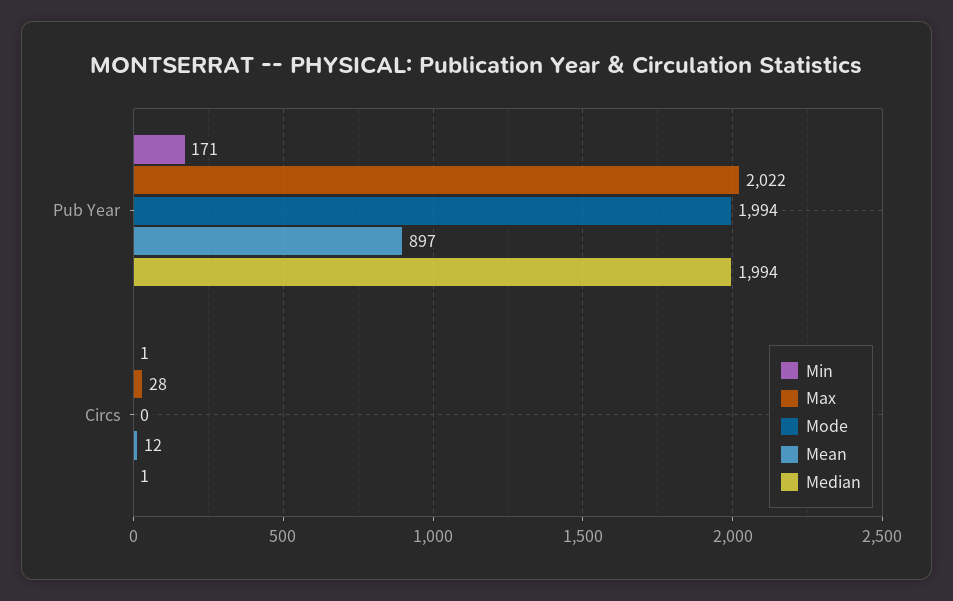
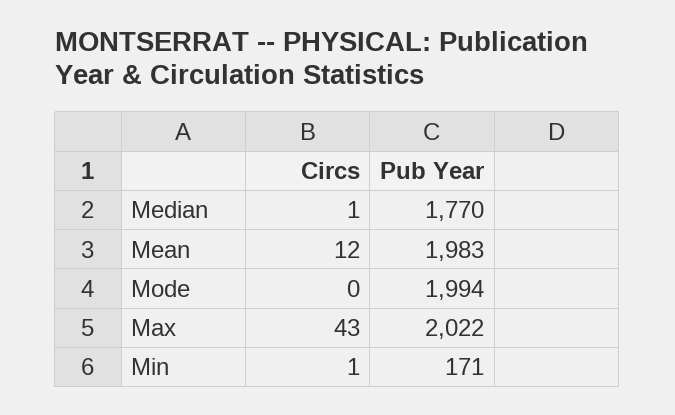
Mean, Pub Year: 897 -> 1983
Median, Pub Year: 1994 -> 1770
Max, Circs: 28 -> 43

